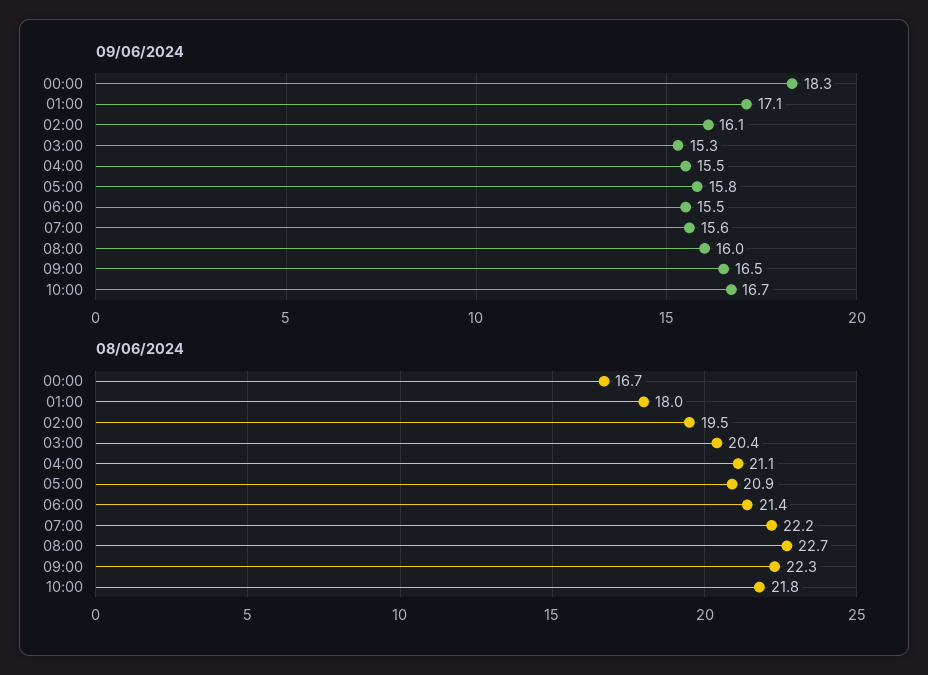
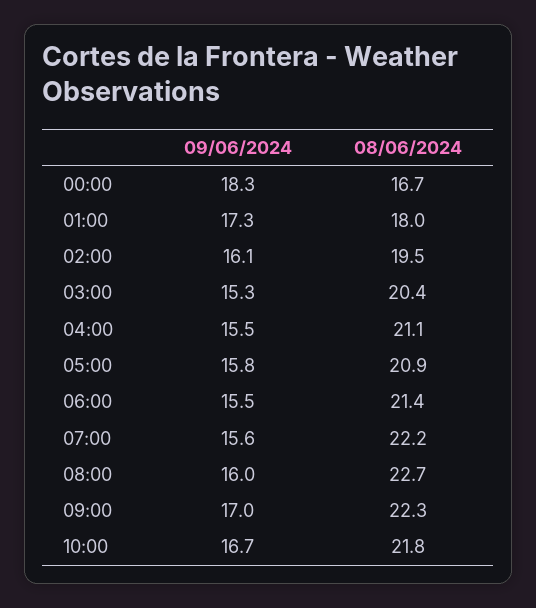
09/06/2024, 01:00: 17.1 -> 17.3
09/06/2024, 09:00: 16.5 -> 17

